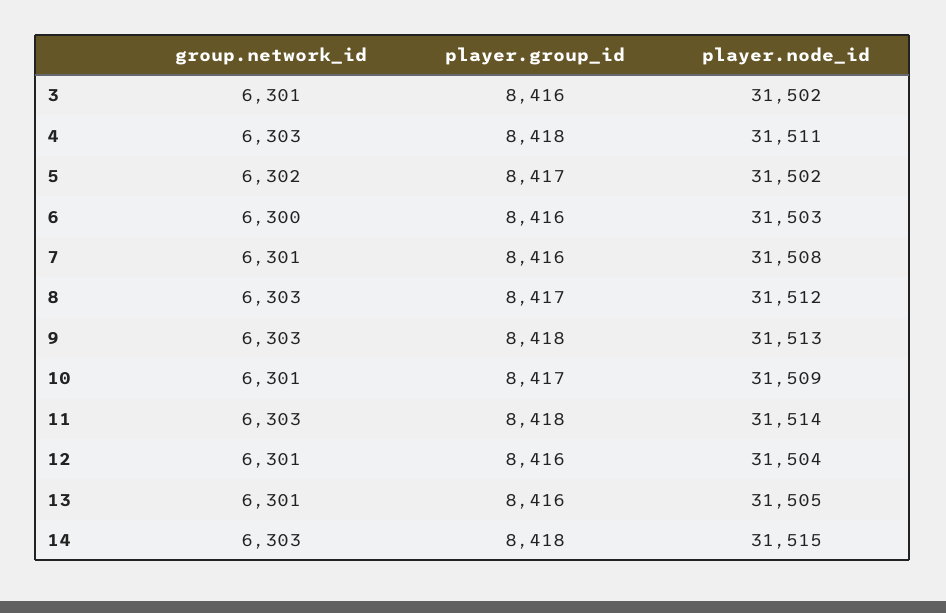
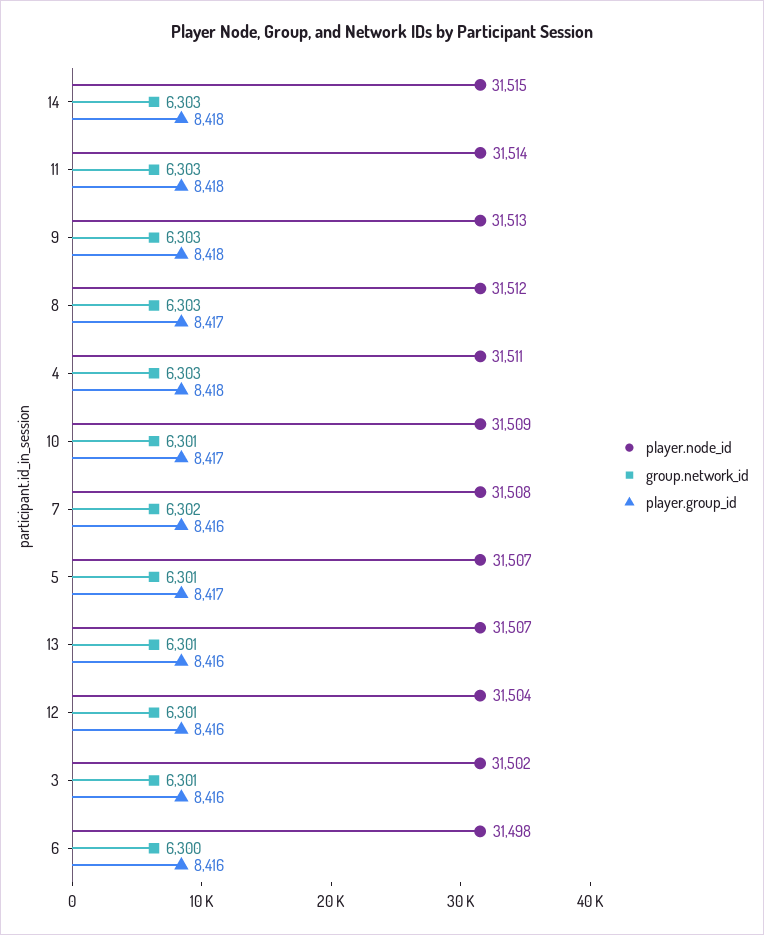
group.network_id, 5: 6302 -> 6301
player.node_id, 5: 31502 -> 31507
player.node_id, 6: 31503 -> 31498
group.network_id, 7: 6301 -> 6302
player.node_id, 13: 31505 -> 31507

